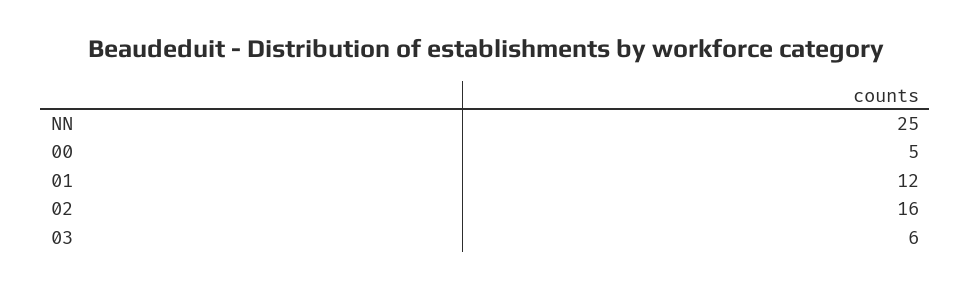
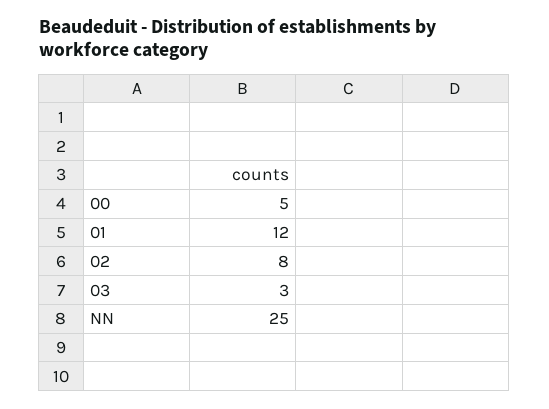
02: 16 -> 8
03: 6 -> 3

